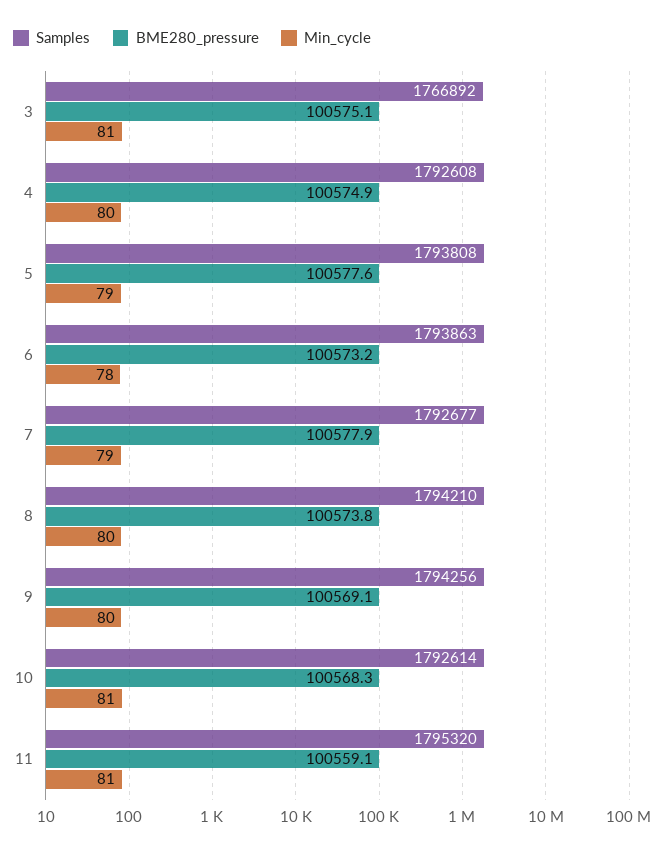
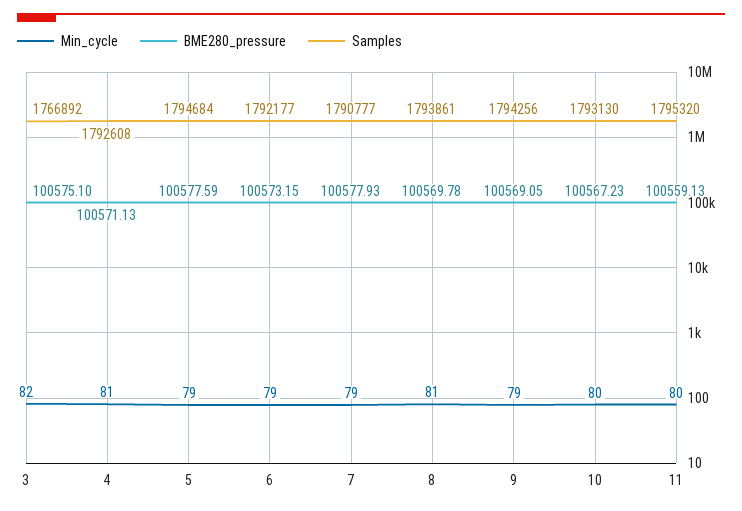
Min_cycle, 3: 81 -> 82
BME280_pressure, 4: 100574.9 -> 100571.13
Min_cycle, 4: 80 -> 81
Samples, 5: 1793808 -> 1794684
Samples, 6: 1793863 -> 1792177
Min_cycle, 6: 78 -> 79
Samples, 7: 1792677 -> 1790777
Samples, 8: 1794210 -> 1793861
BME280_pressure, 8: 100573.8 -> 100569.78
Min_cycle, 8: 80 -> 81
Min_cycle, 9: 80 -> 79
Samples, 10: 1792614 -> 1793130
BME280_pressure, 10: 100568.3 -> 100567.23
Min_cycle, 10: 81 -> 80
Min_cycle, 11: 81 -> 80

